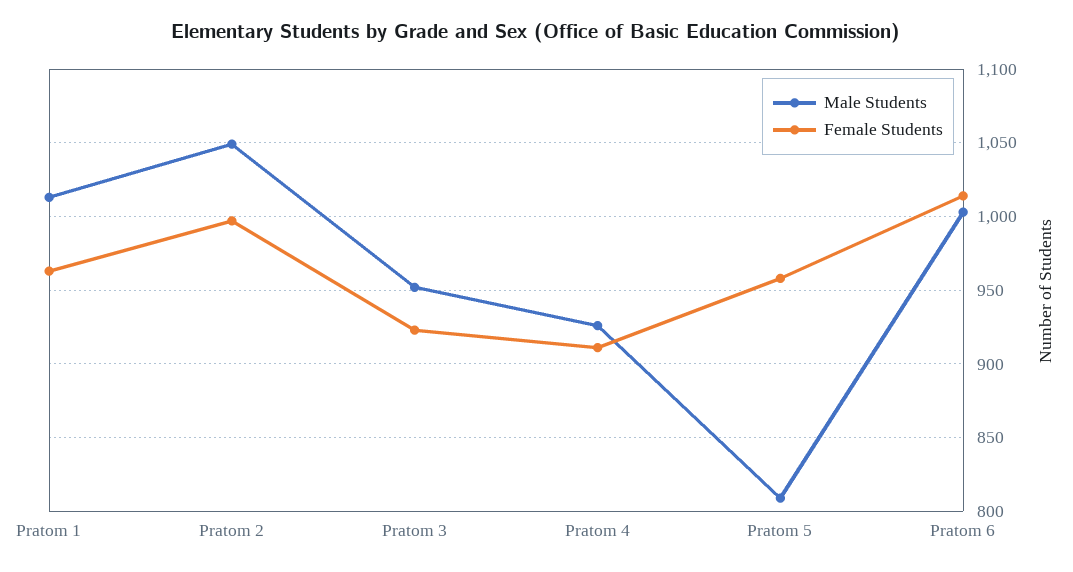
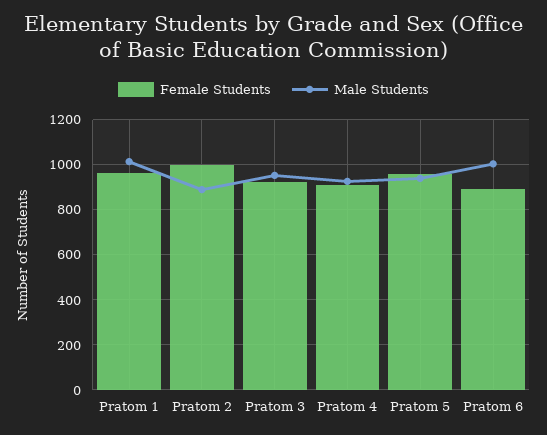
Male Students, Pratom 2: 1050 -> 900
Male Students, Pratom 5: 810 -> 950
Female Students, Pratom 6: 1015 -> 900

